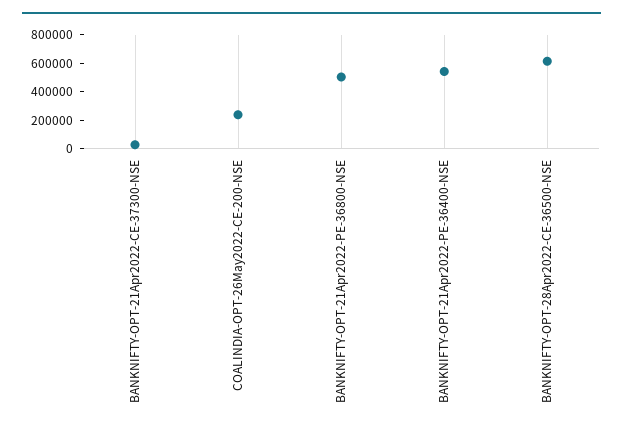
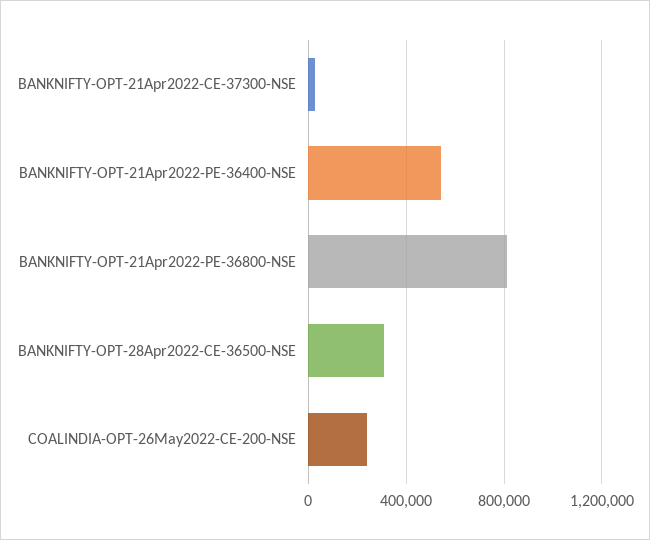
BANKNIFTY-OPT-21Apr2022-PE-36800-NSE: 500000 -> 800000
BANKNIFTY-OPT-28Apr2022-CE-36500-NSE: 600000 -> 300000

